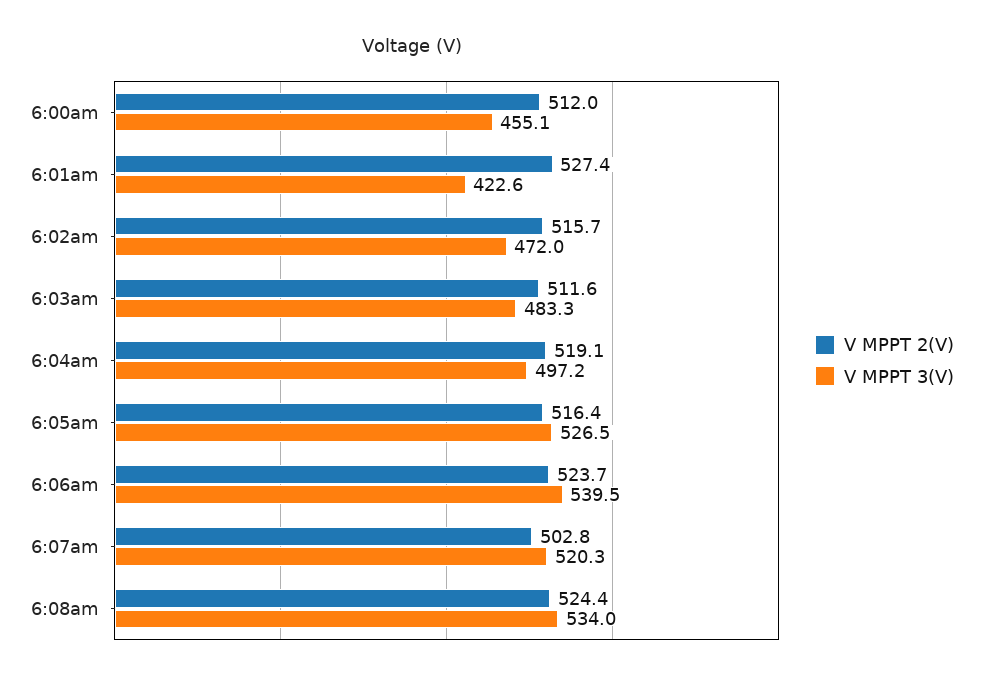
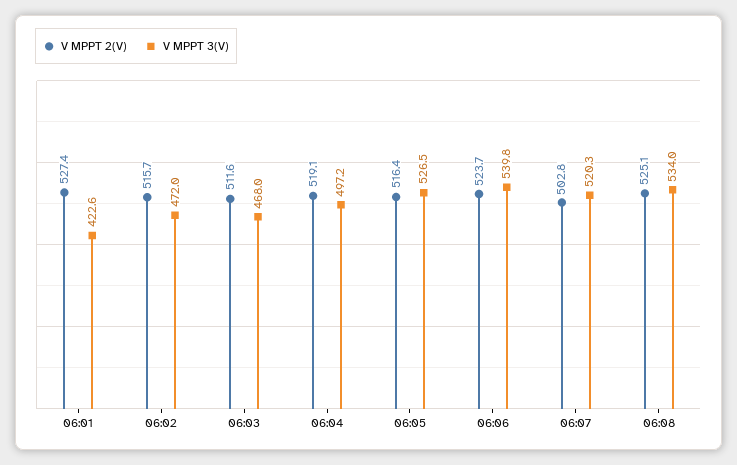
V MPPT 2(V), 6:00am: 512 -> none
V MPPT 3(V), 6:00am: 455.1 -> none
V MPPT 3(V), 6:03am: 483.3 -> 468
V MPPT 3(V), 6:06am: 539.5 -> 539.8
V MPPT 2(V), 6:08am: 524.4 -> 525.1

